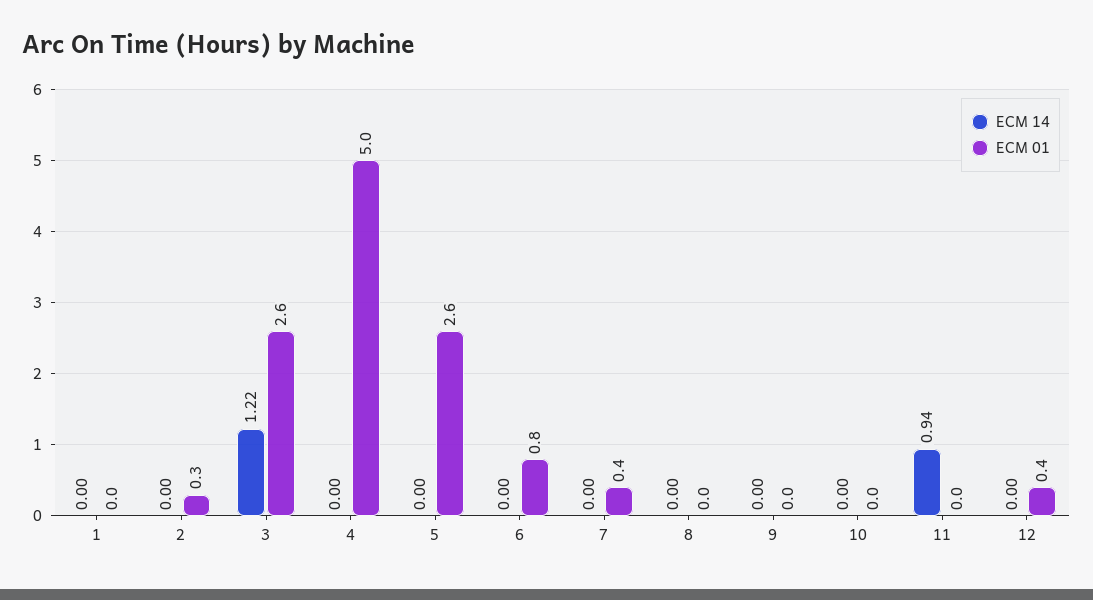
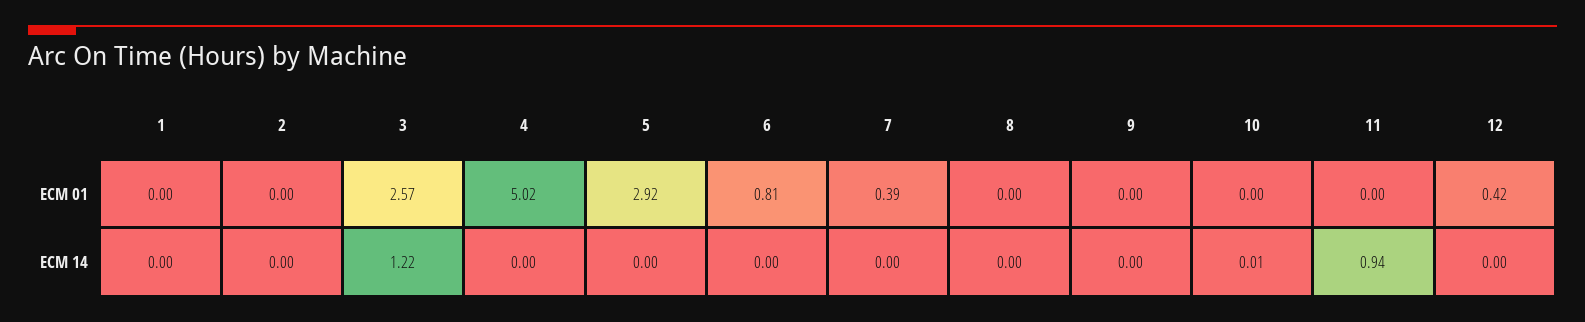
ECM 01, 2: 0.3 -> 0
ECM 01, 5: 2.6 -> 2.92
ECM 14, 10: 0 -> 0.01

